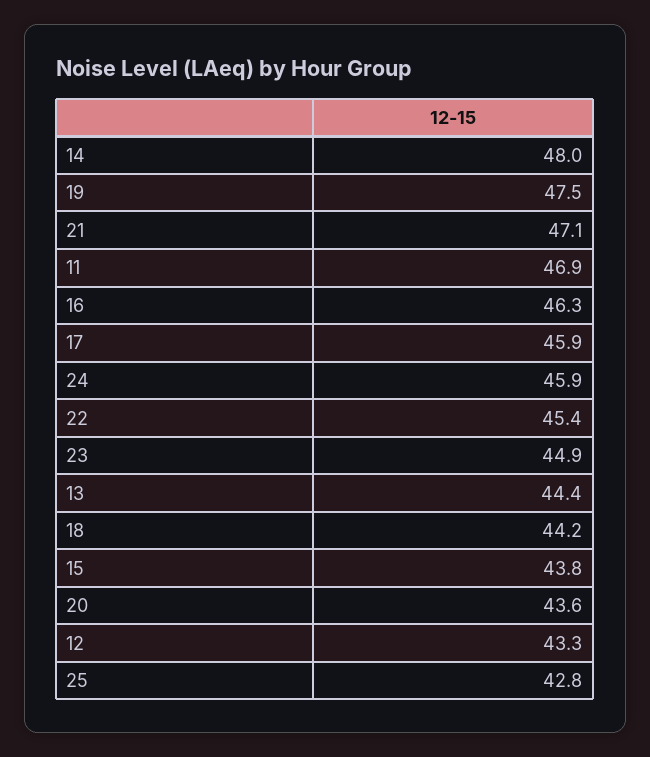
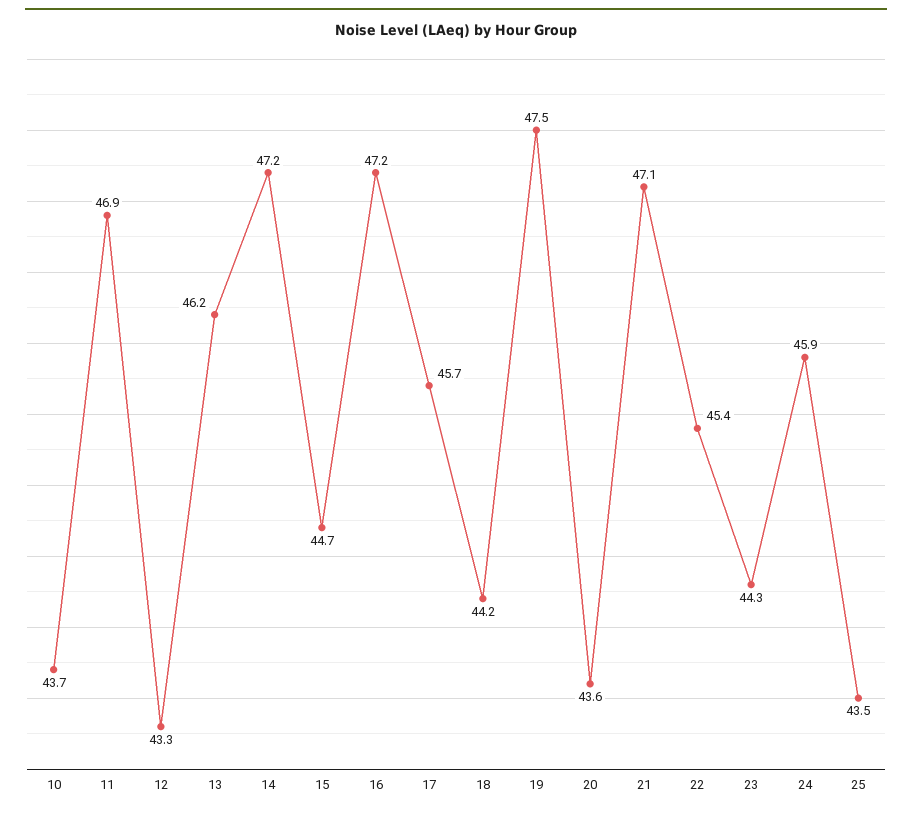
14: 48 -> 47.2
16: 46.3 -> 47.2
17: 45.9 -> 45.7
23: 44.9 -> 44.3
13: 44.4 -> 46.2
15: 43.8 -> 44.7
25: 42.8 -> 43.5
10: none -> 43.7

